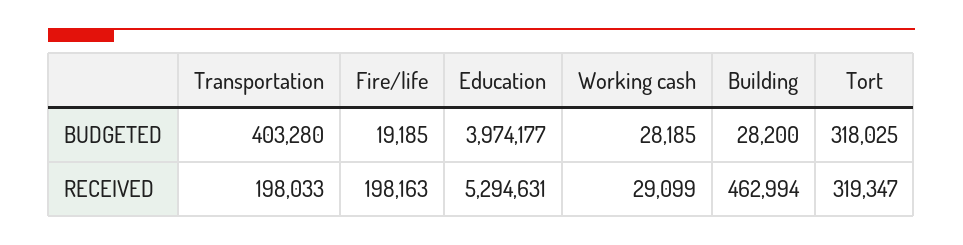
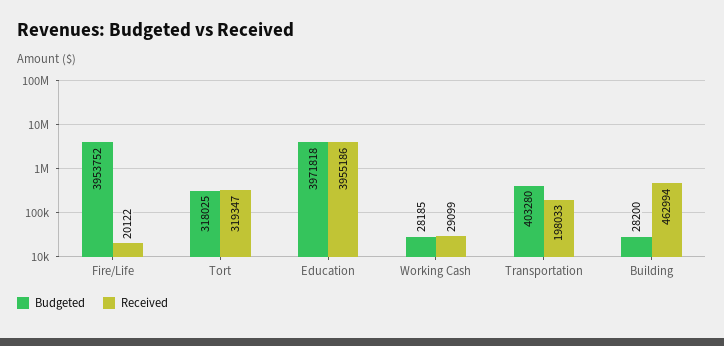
BUDGETED, Fire/life: 19185 -> 3953752
BUDGETED, Education: 3974177 -> 3971818
RECEIVED, Fire/life: 198163 -> 20122
RECEIVED, Education: 5294631 -> 3955186

